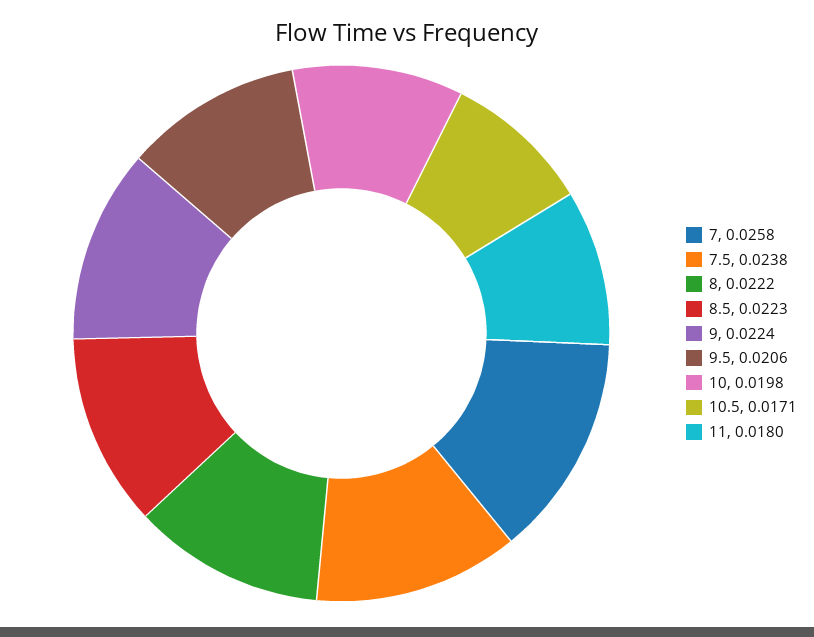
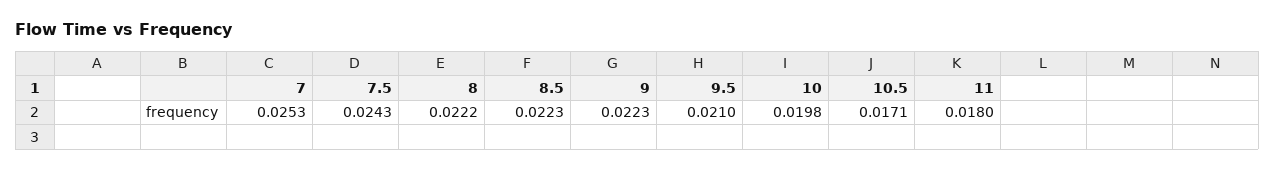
7: 0.0258 -> 0.0253
7.5: 0.0238 -> 0.0243
9: 0.0224 -> 0.0223
9.5: 0.0206 -> 0.021

